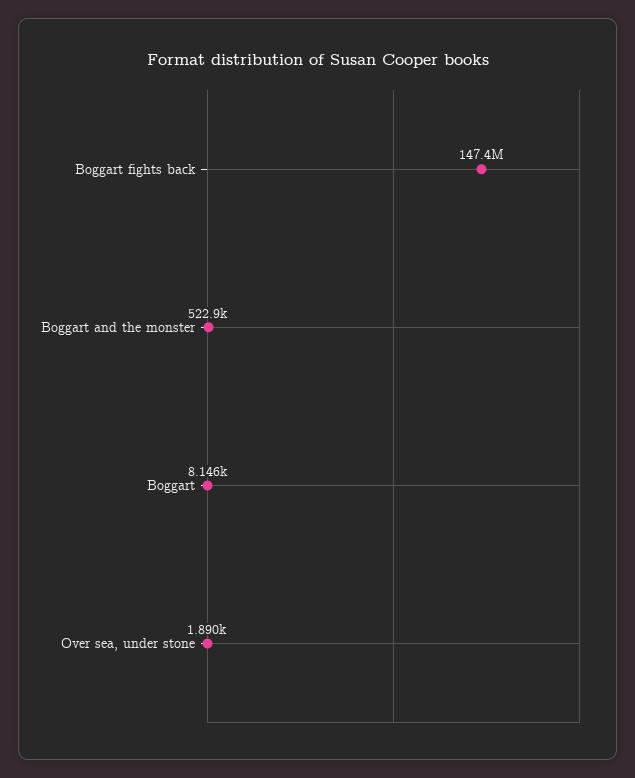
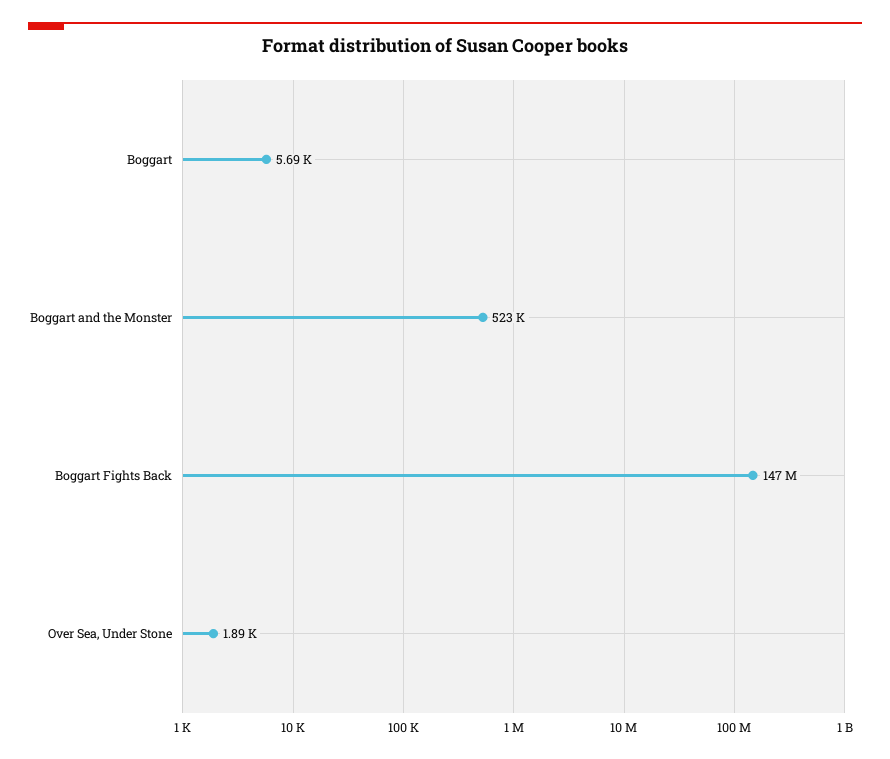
Boggart: 8146 -> 5690

